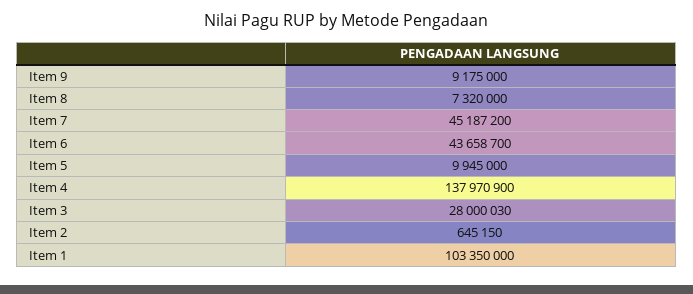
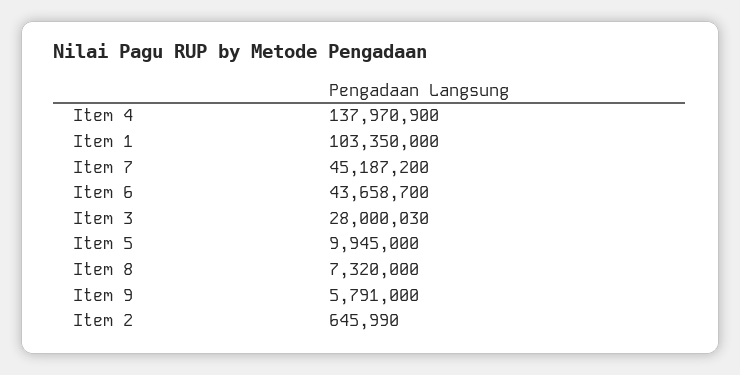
Item 9: 9175000 -> 5791000
Item 2: 645150 -> 645990

